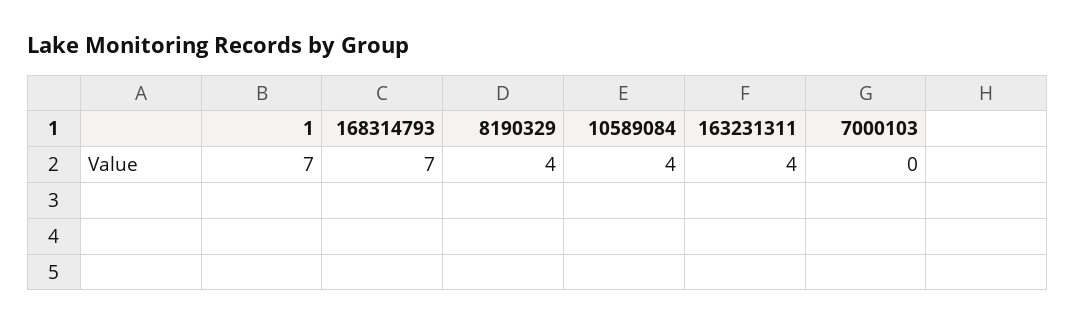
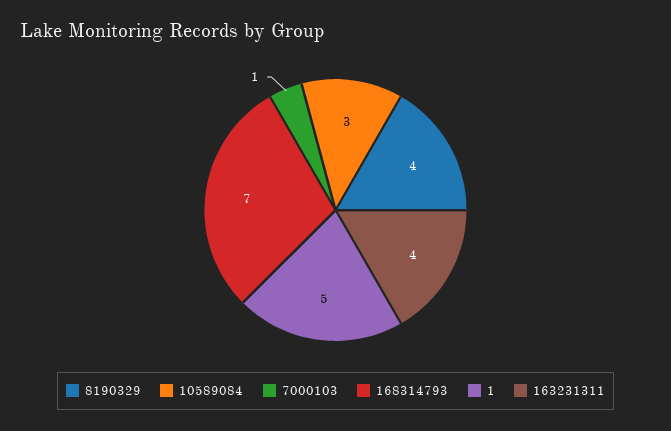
1: 7 -> 5
10589084: 4 -> 3
7000103: 0 -> 1

